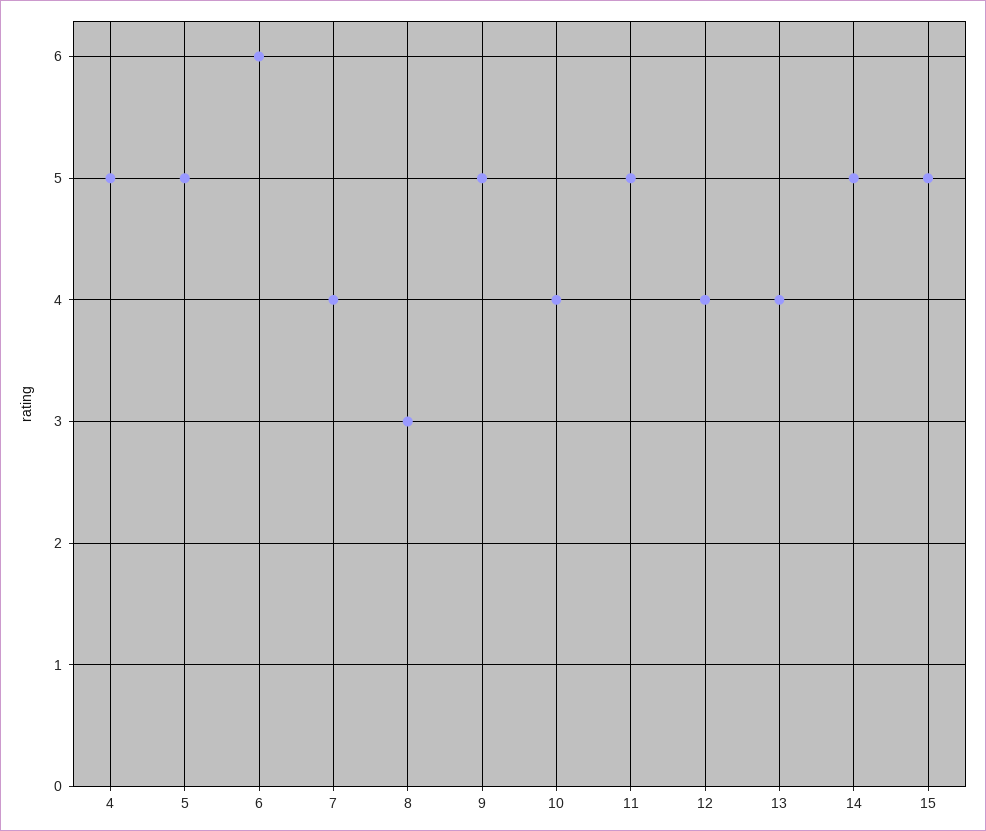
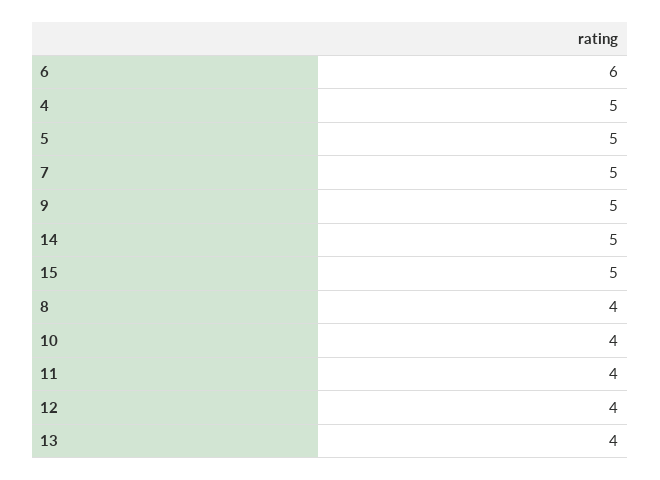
7: 4 -> 5
8: 3 -> 4
11: 5 -> 4

